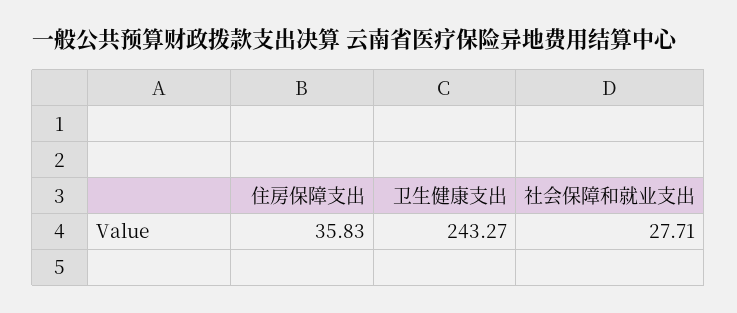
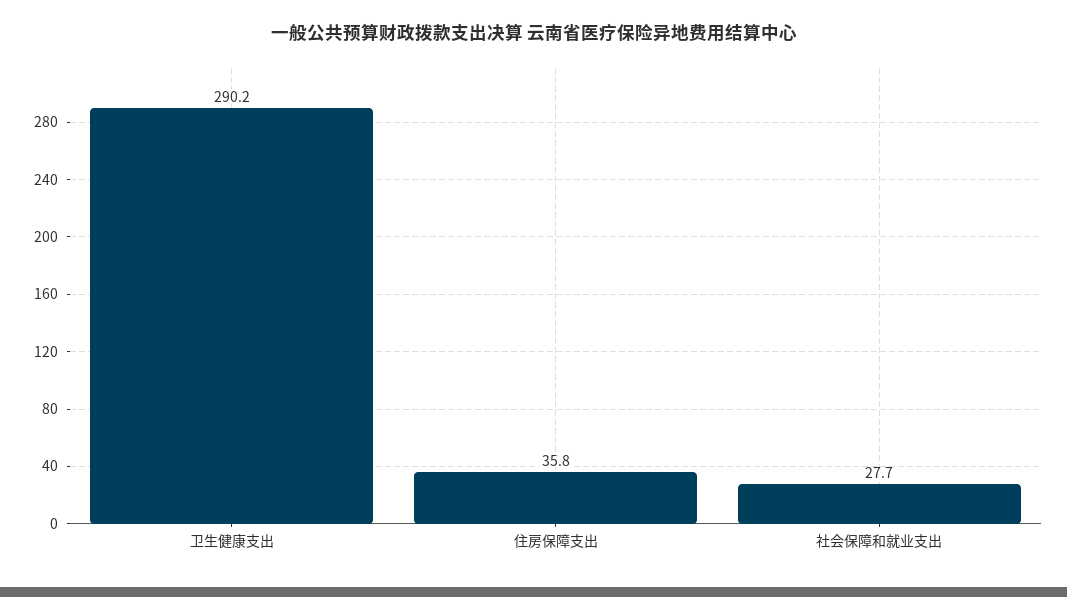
卫生健康支出: 243.27 -> 290.2

